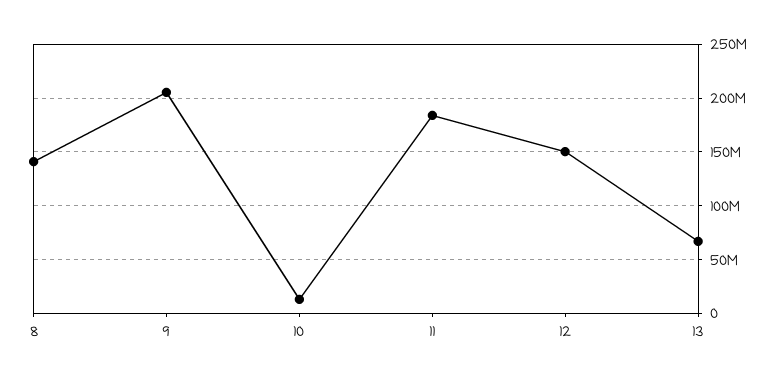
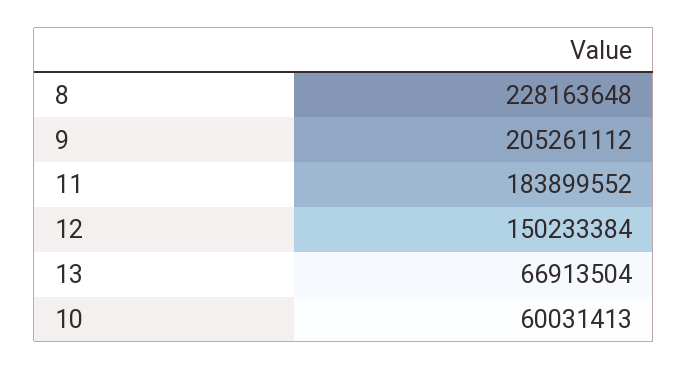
8: 140000000 -> 228163648
10: 10000000 -> 60031413

